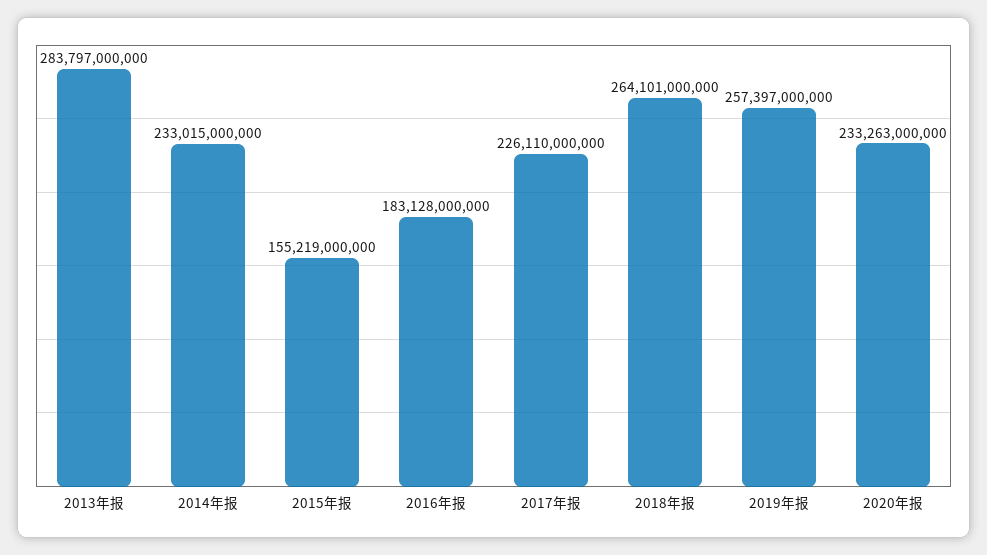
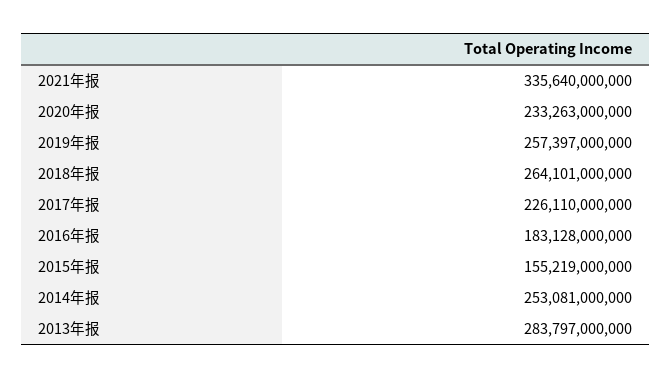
2014年报: 233015000000 -> 253081000000
2021年报: none -> 335640000000

